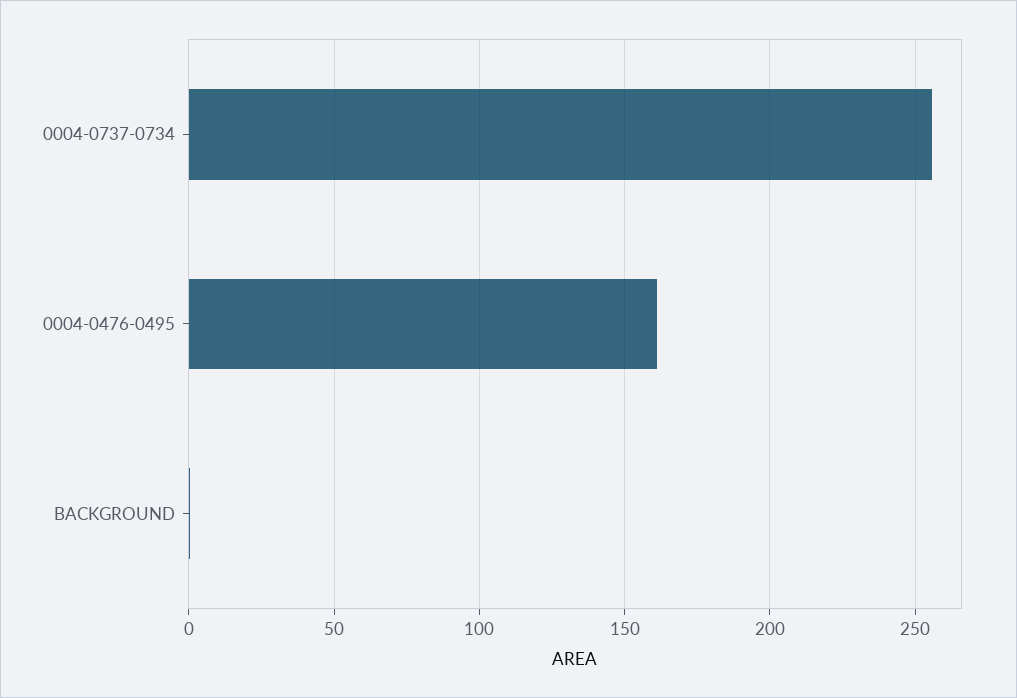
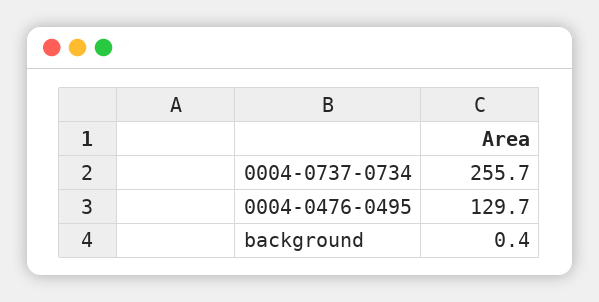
0004-0476-0495: 160 -> 129.7

